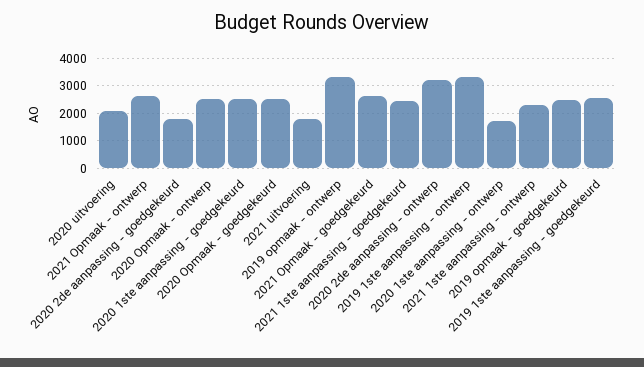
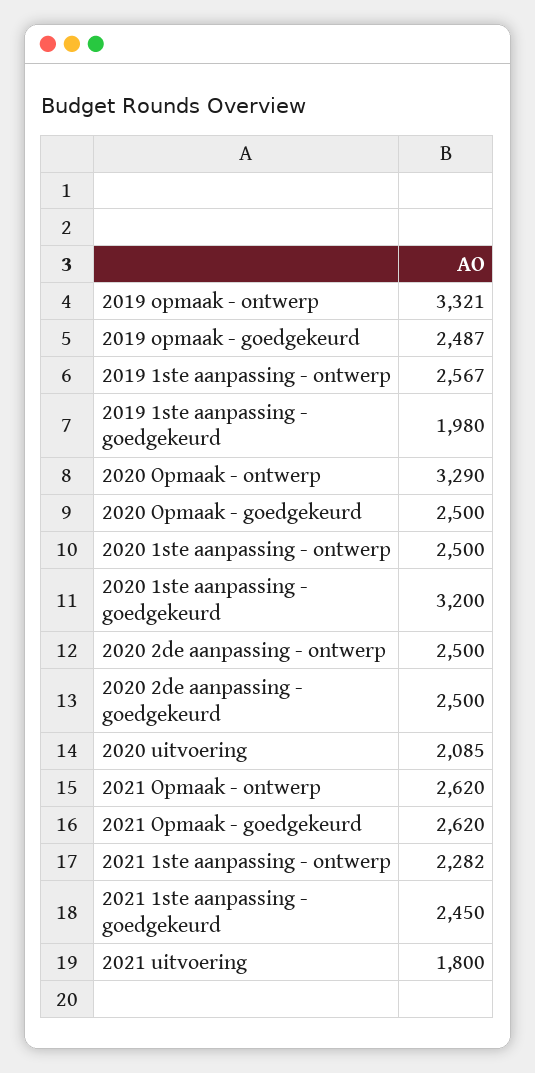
2020 2de aanpassing - goedgekeurd: 1750 -> 2500
2020 Opmaak - ontwerp: 2500 -> 3290
2020 1ste aanpassing - goedgekeurd: 2500 -> 3200
2020 2de aanpassing - ontwerp: 3250 -> 2500
2019 1ste aanpassing - ontwerp: 3250 -> 2567
2020 1ste aanpassing - ontwerp: 1750 -> 2500
2019 1ste aanpassing - goedgekeurd: 2500 -> 1980

